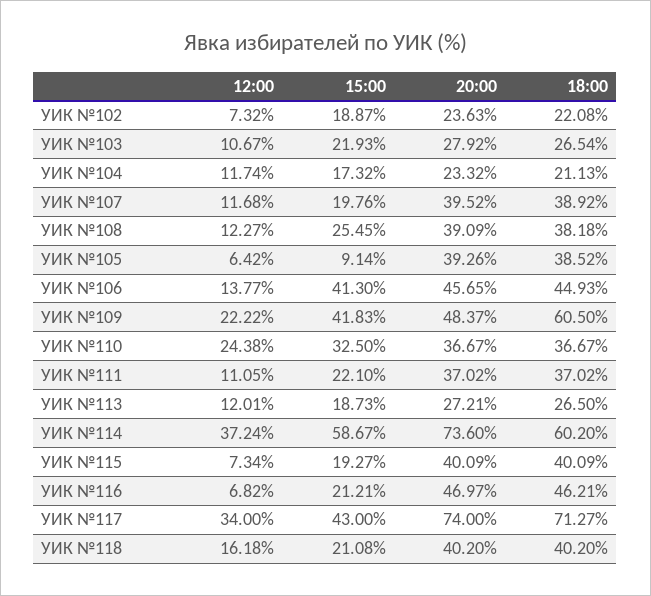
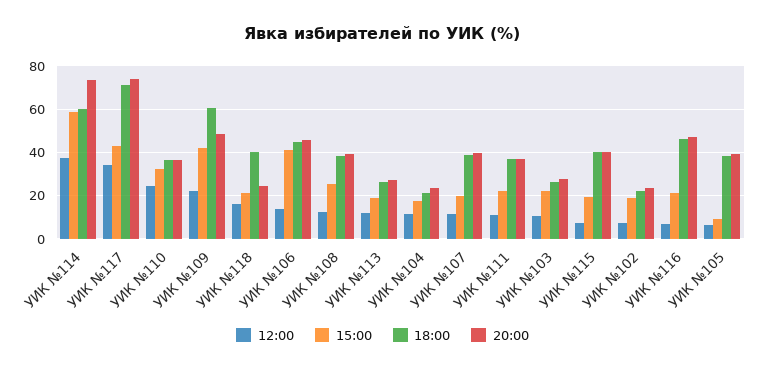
20:00, УИК №118: 40.2 -> 25

